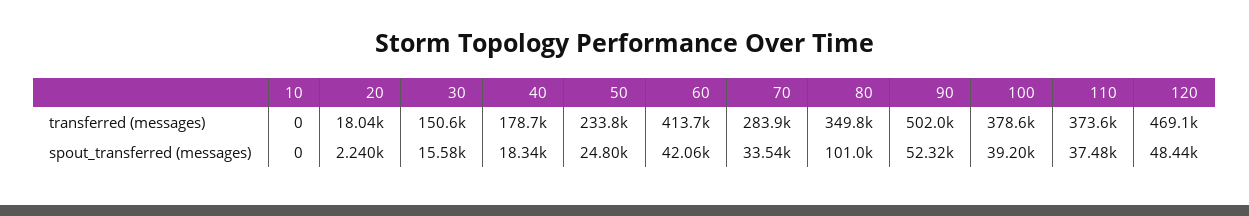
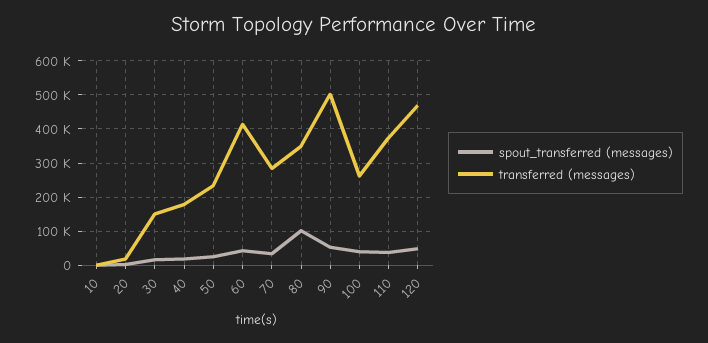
transferred (messages), 100: 378600 -> 260000

